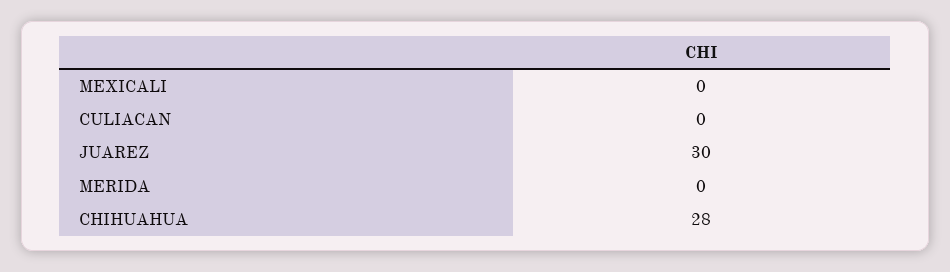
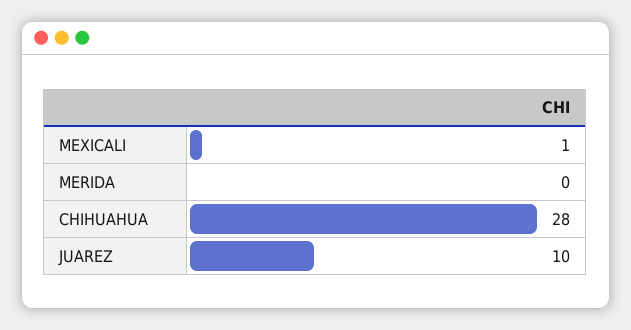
MEXICALI: 0 -> 1
CULIACAN: 0 -> none
JUAREZ: 30 -> 10

